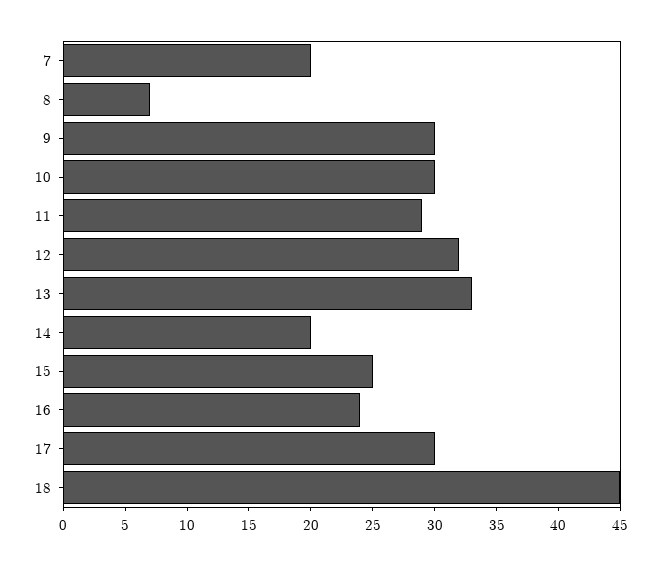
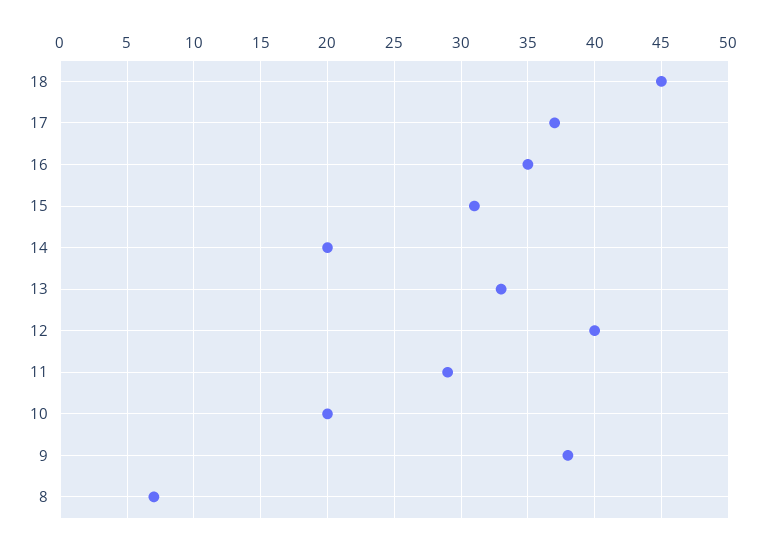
7: 20 -> none
9: 30 -> 38
10: 30 -> 20
12: 32 -> 40
15: 25 -> 31
16: 24 -> 35
17: 30 -> 37

